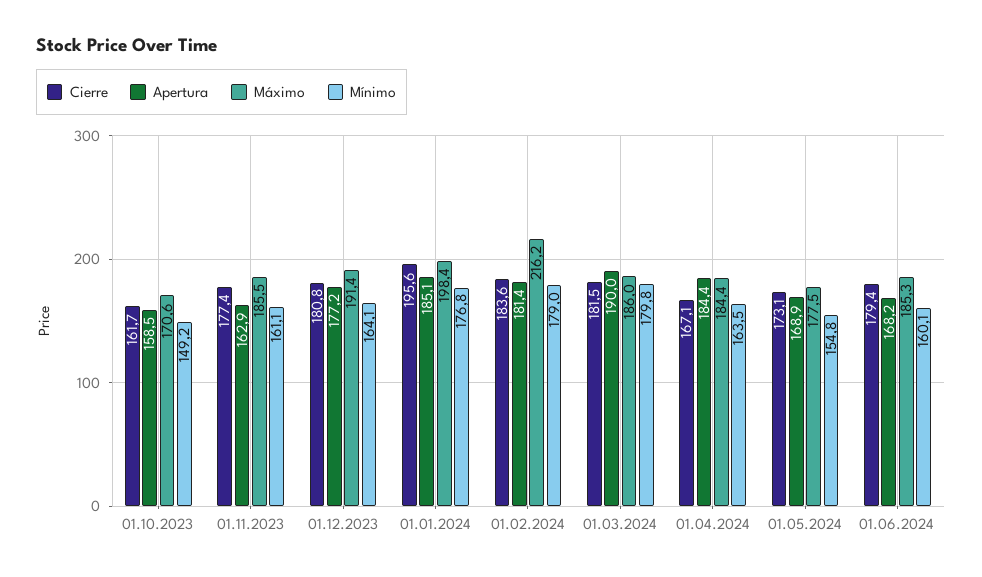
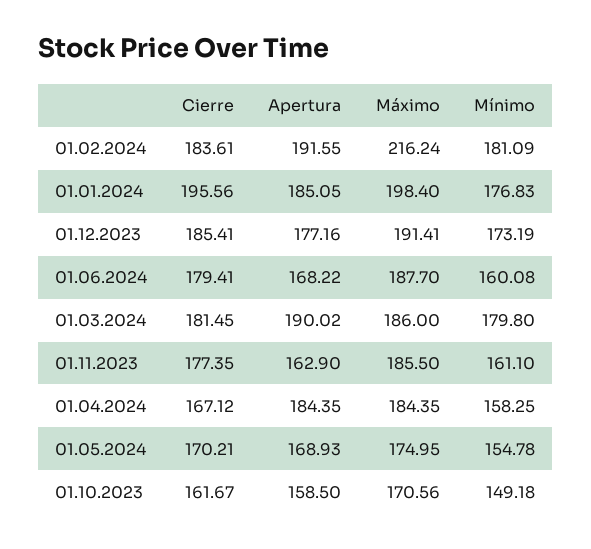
Cierre, 01.12.2023: 180.8 -> 185.41
Mínimo, 01.12.2023: 164.1 -> 173.19
Apertura, 01.02.2024: 181.4 -> 191.55
Mínimo, 01.02.2024: 179 -> 181.09
Mínimo, 01.04.2024: 163.5 -> 158.25
Cierre, 01.05.2024: 173.1 -> 170.21
Máximo, 01.05.2024: 177.5 -> 174.95
Máximo, 01.06.2024: 185.3 -> 187.7

